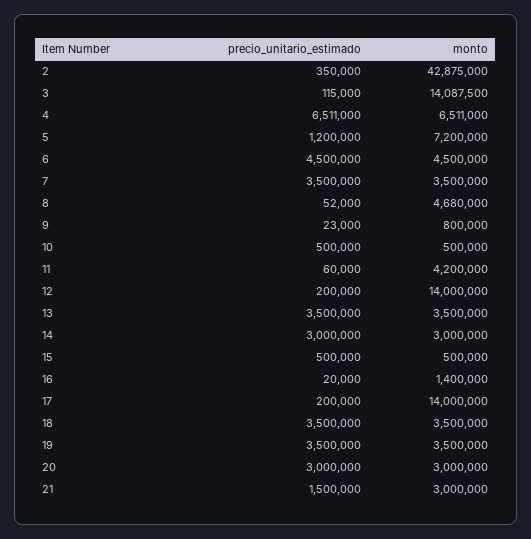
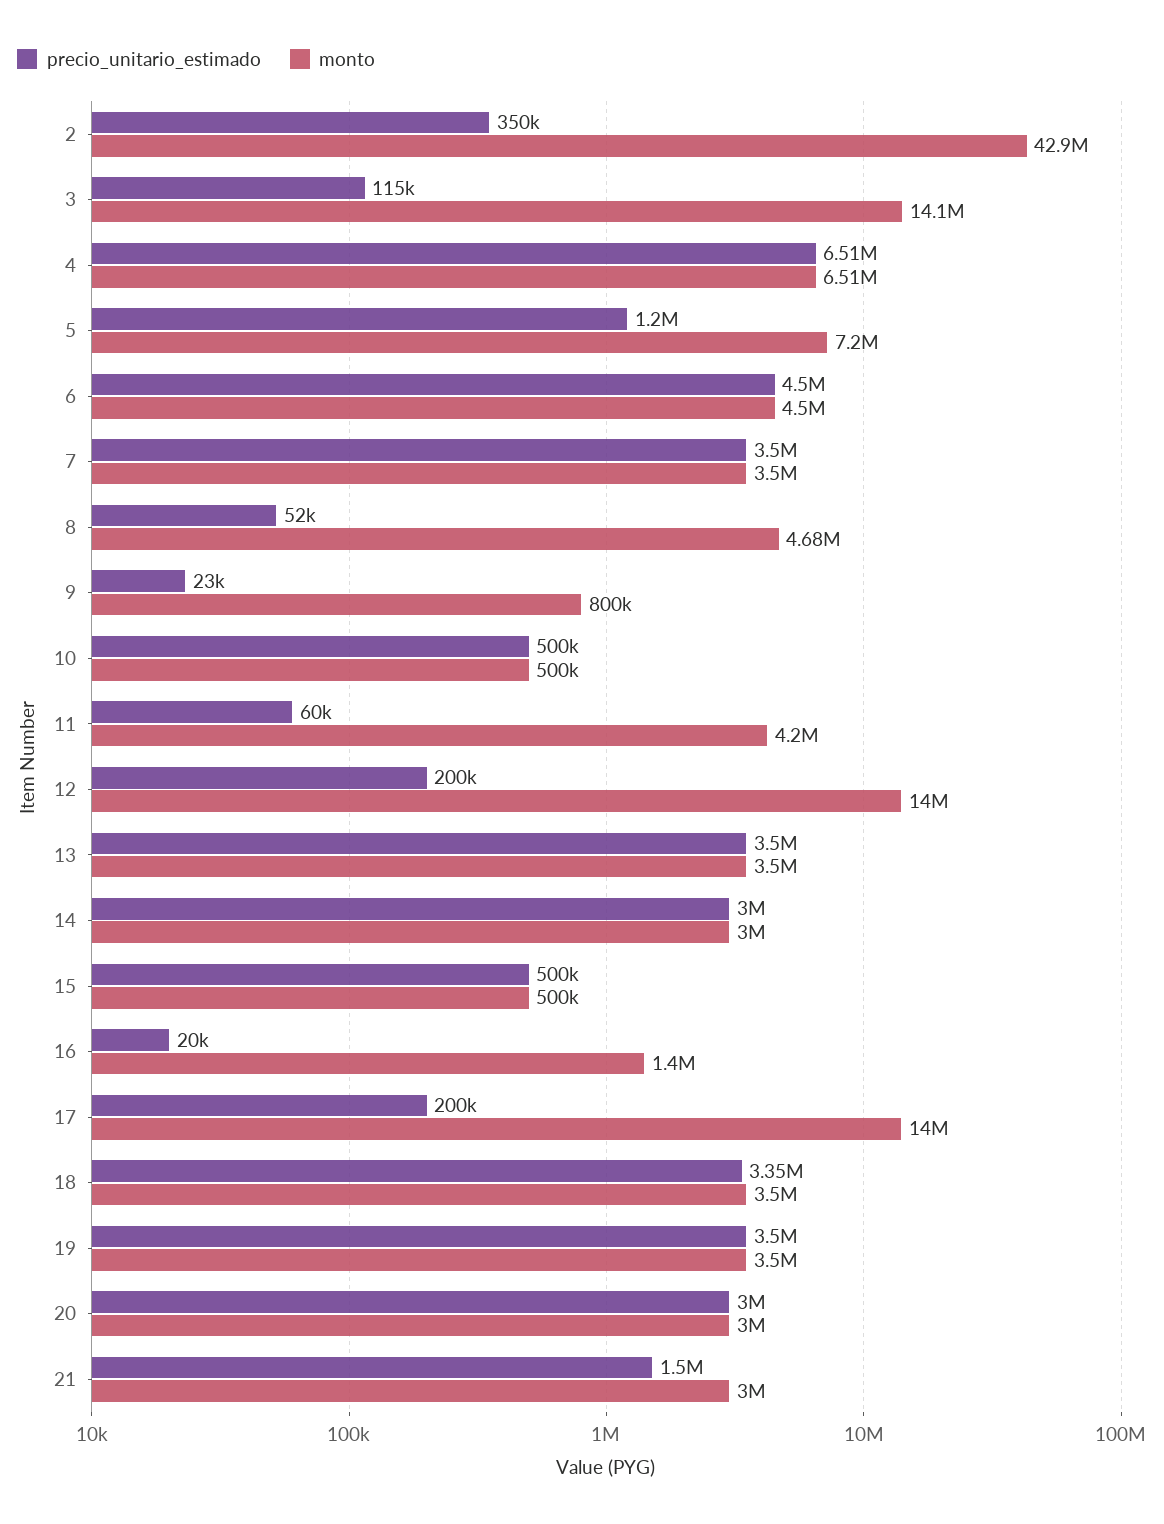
precio_unitario_estimado, 18: 3500000 -> 3350000

